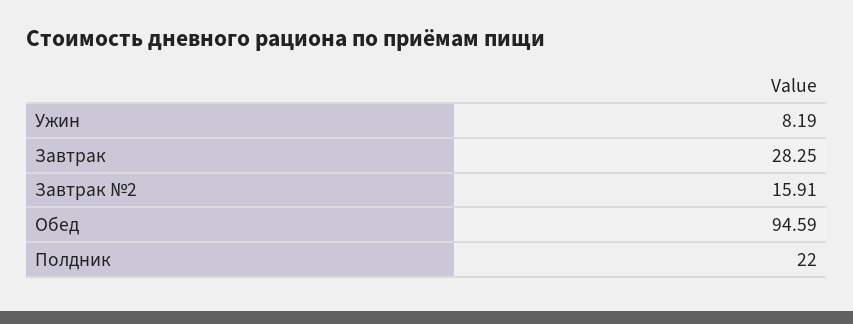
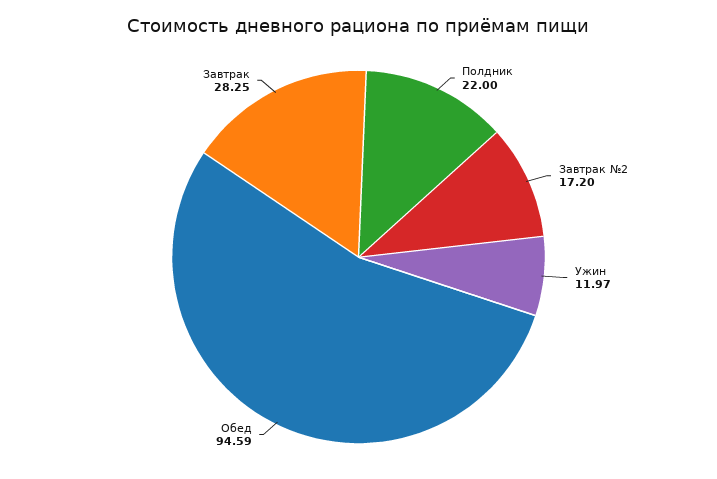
Ужин: 8.19 -> 11.97
Завтрак №2: 15.91 -> 17.2

